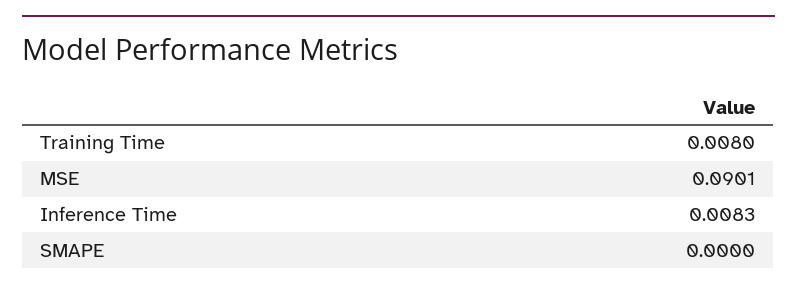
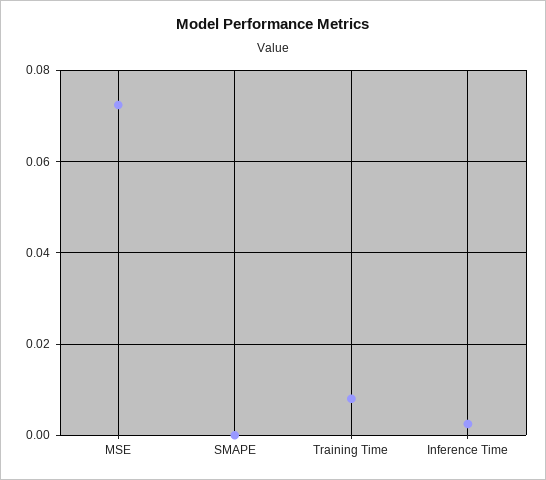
MSE: 0.0901 -> 0.072
Inference Time: 0.0083 -> 0.002

